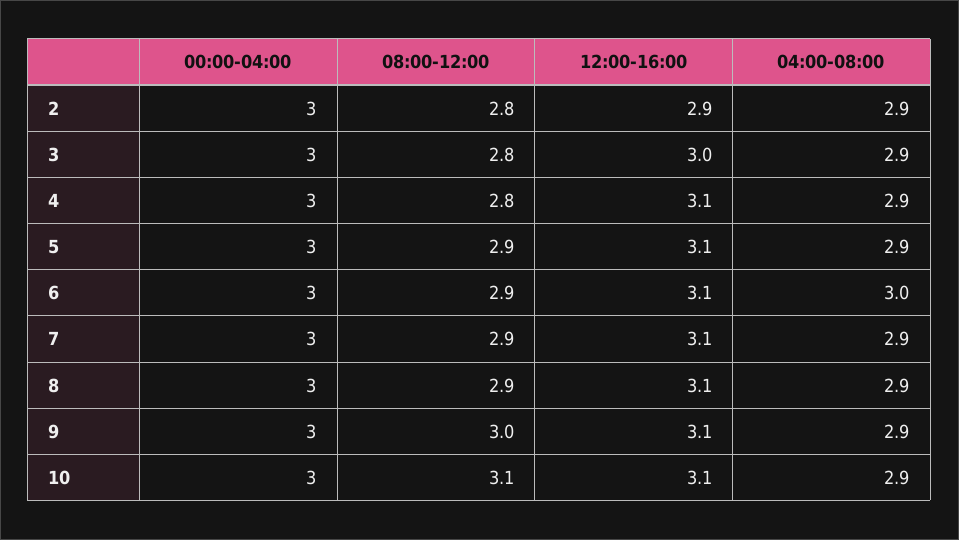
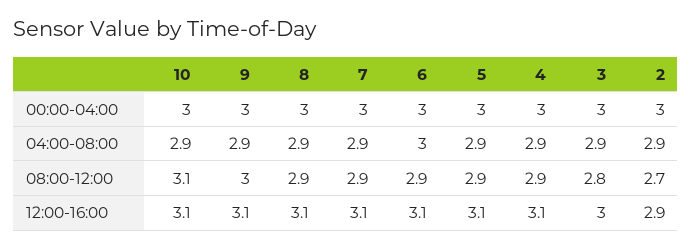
08:00-12:00, 2: 2.8 -> 2.7
08:00-12:00, 4: 2.8 -> 2.9

